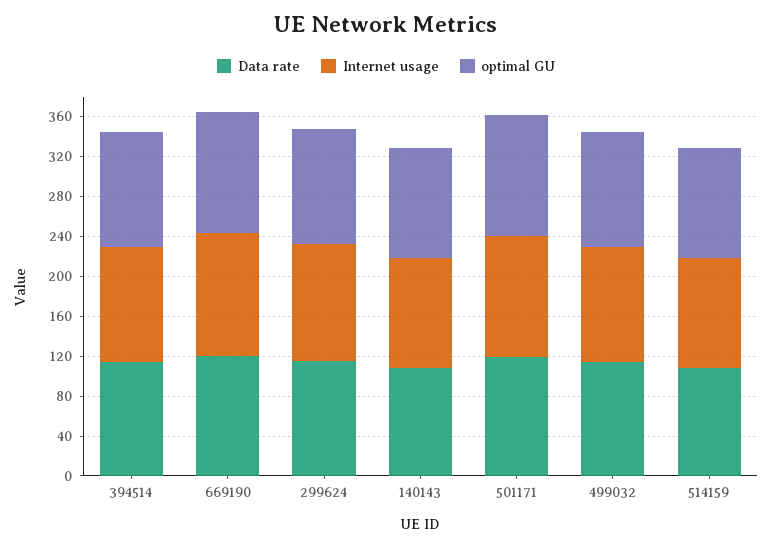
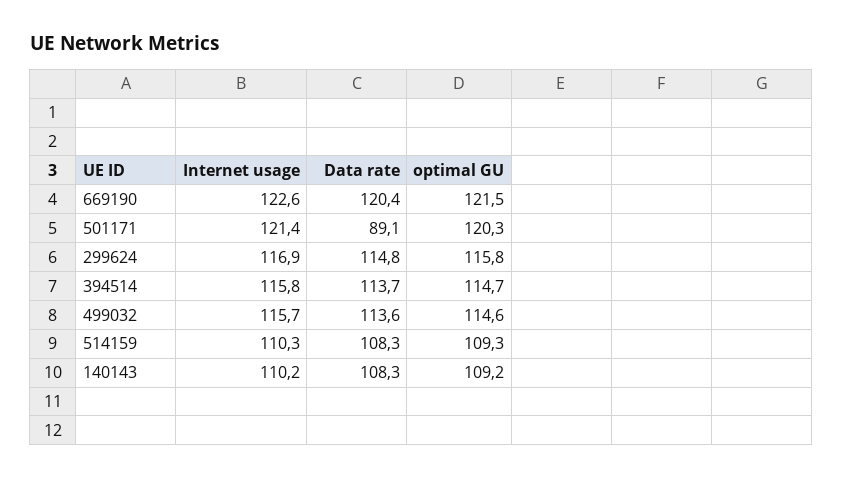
Data rate, 501171: 120 -> 89.1

